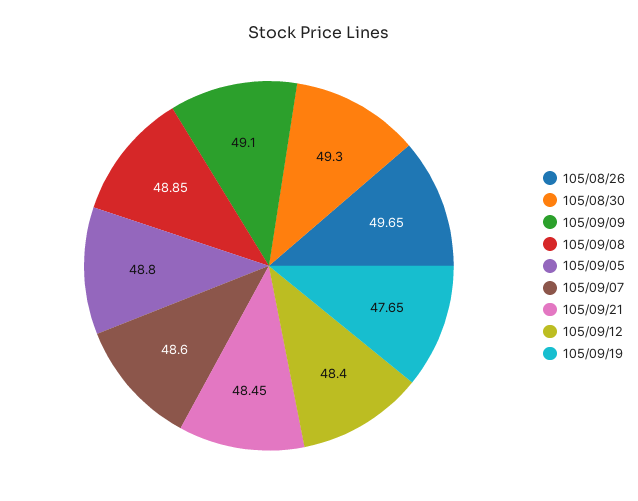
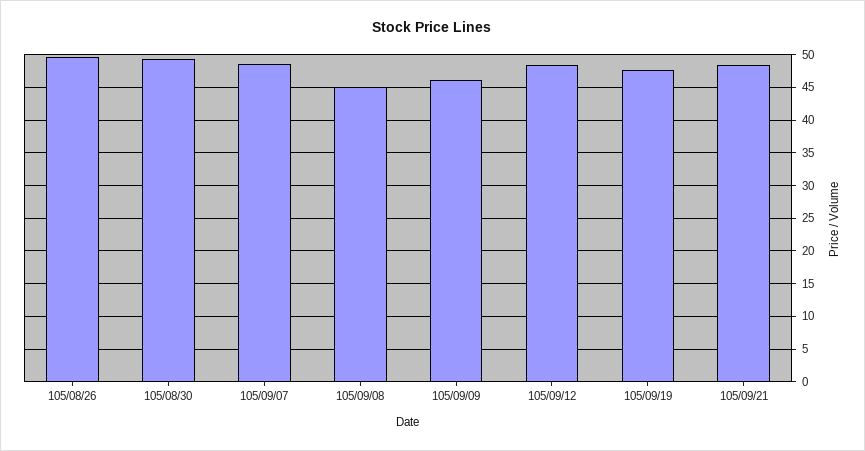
105/09/09: 49.1 -> 46
105/09/08: 48.85 -> 45
105/09/05: 48.8 -> none

